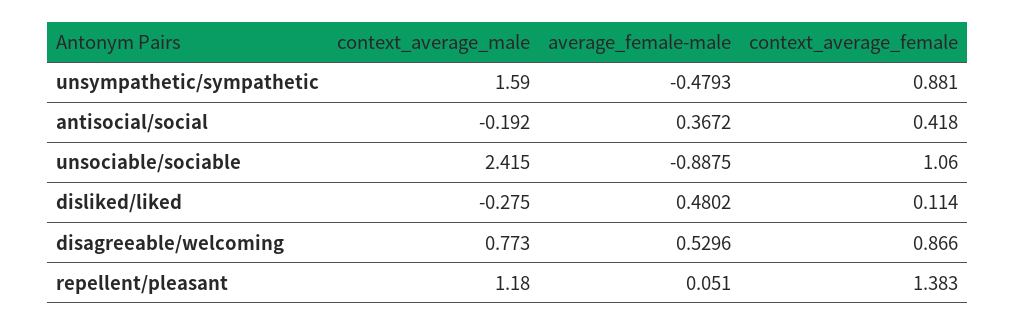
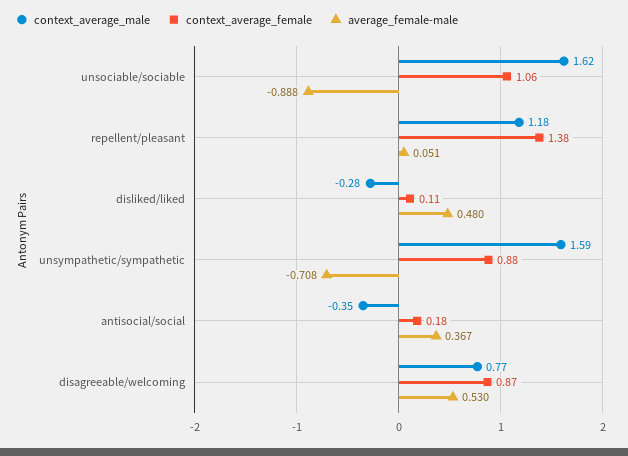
average_female-male, unsympathetic/sympathetic: -0.4793 -> -0.708
context_average_male, antisocial/social: -0.192 -> -0.35
context_average_female, antisocial/social: 0.418 -> 0.18
context_average_male, unsociable/sociable: 2.415 -> 1.62

